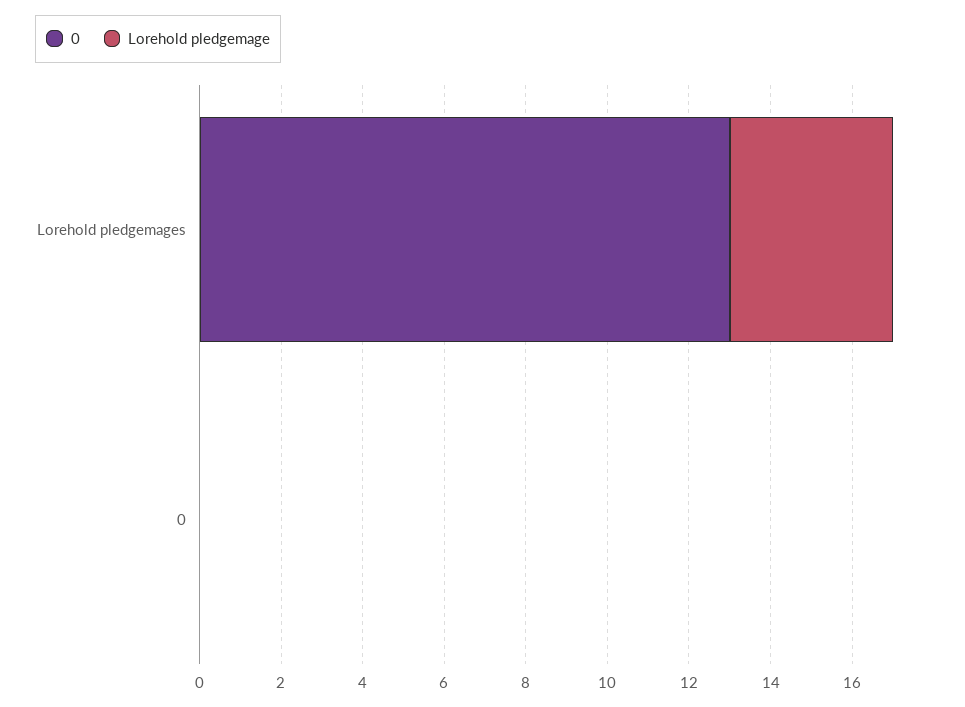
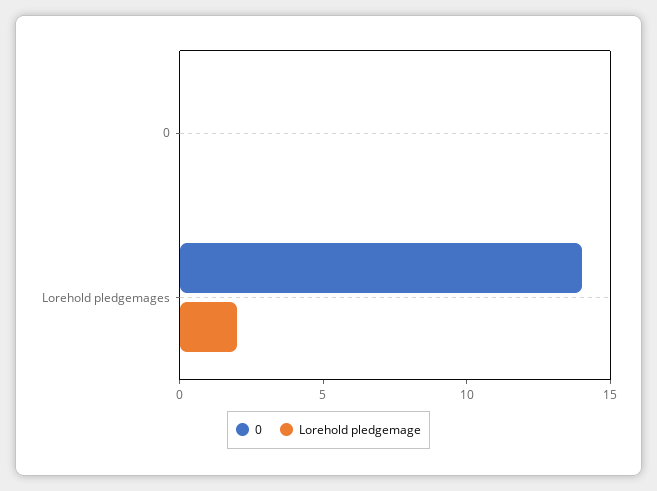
0, Lorehold pledgemages: 13 -> 14
Lorehold pledgemage, Lorehold pledgemages: 4 -> 2

